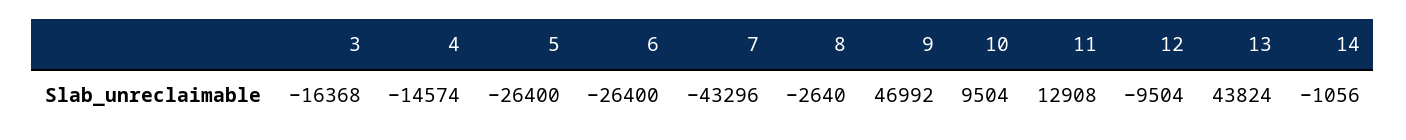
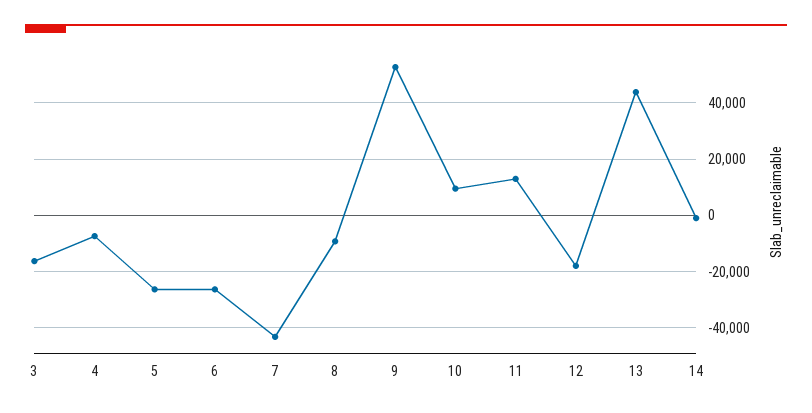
4: -14574 -> -7500
8: -2640 -> -10000
9: 46992 -> 52500
12: -9504 -> -17500

